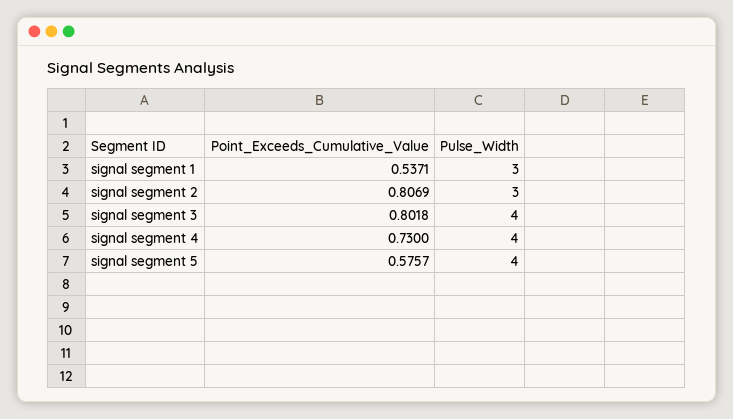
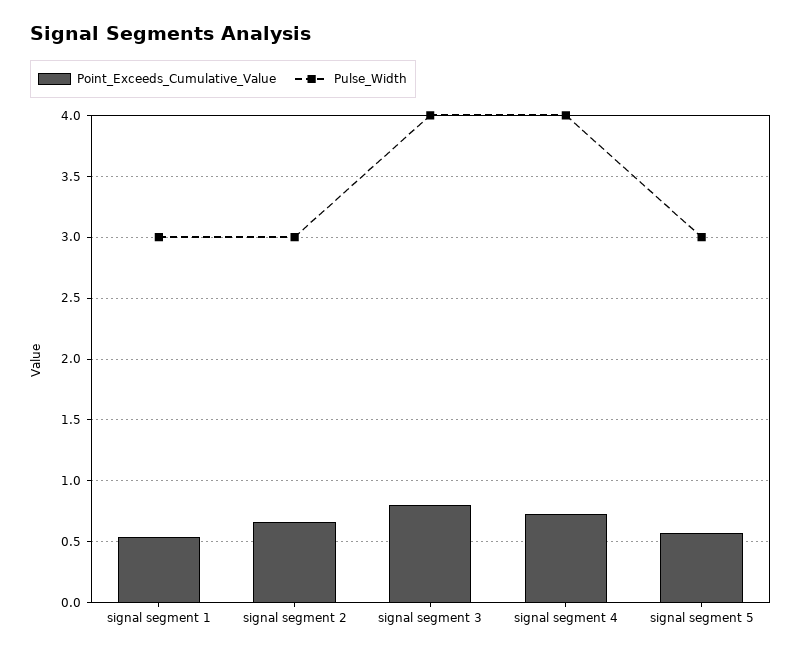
Point_Exceeds_Cumulative_Value, signal segment 2: 0.8069 -> 0.65
Pulse_Width, signal segment 5: 4 -> 3

